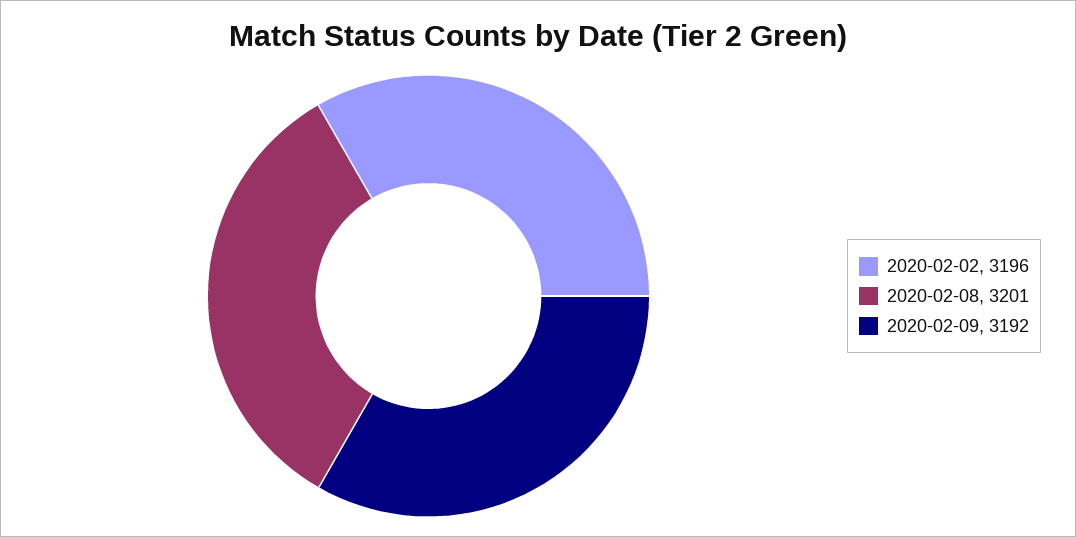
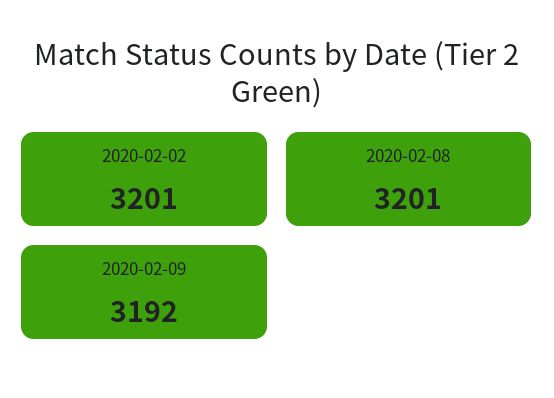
2020-02-02: 3196 -> 3201

